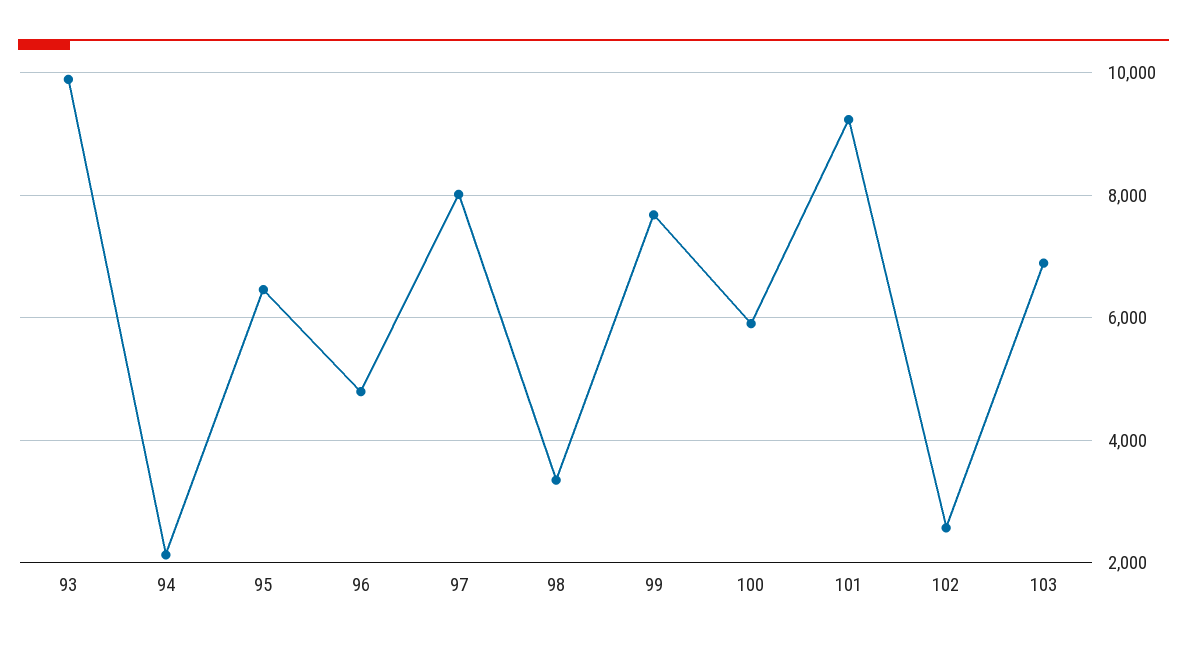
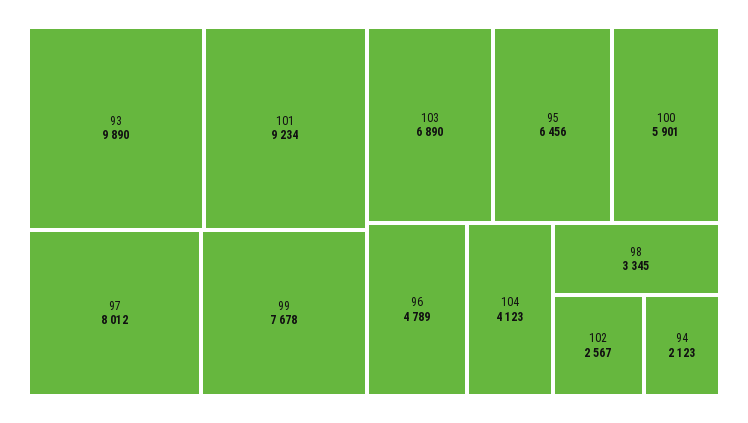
104: none -> 4123

